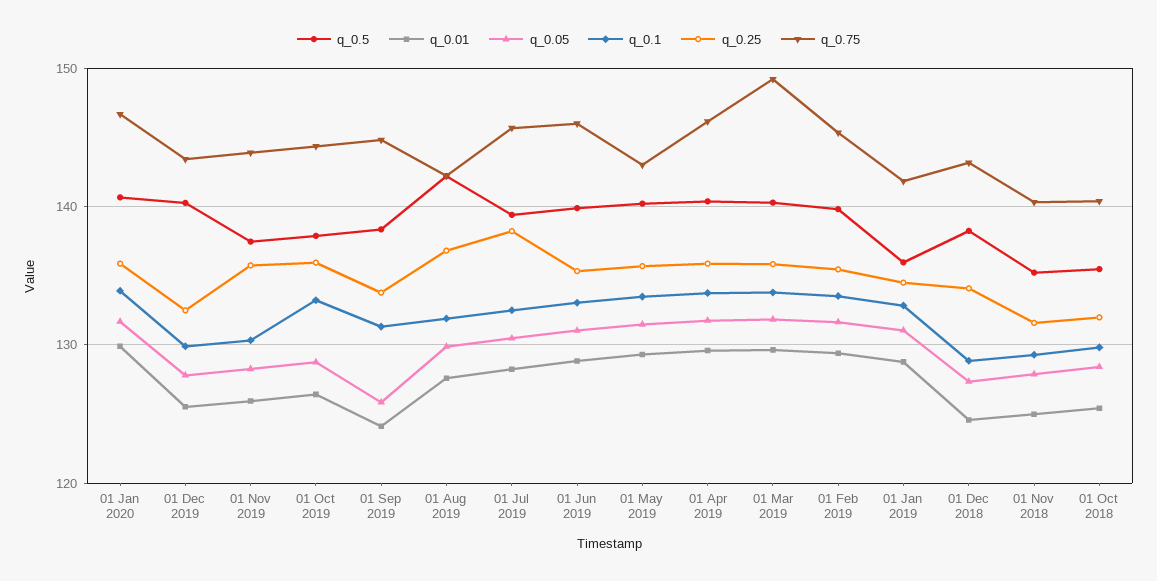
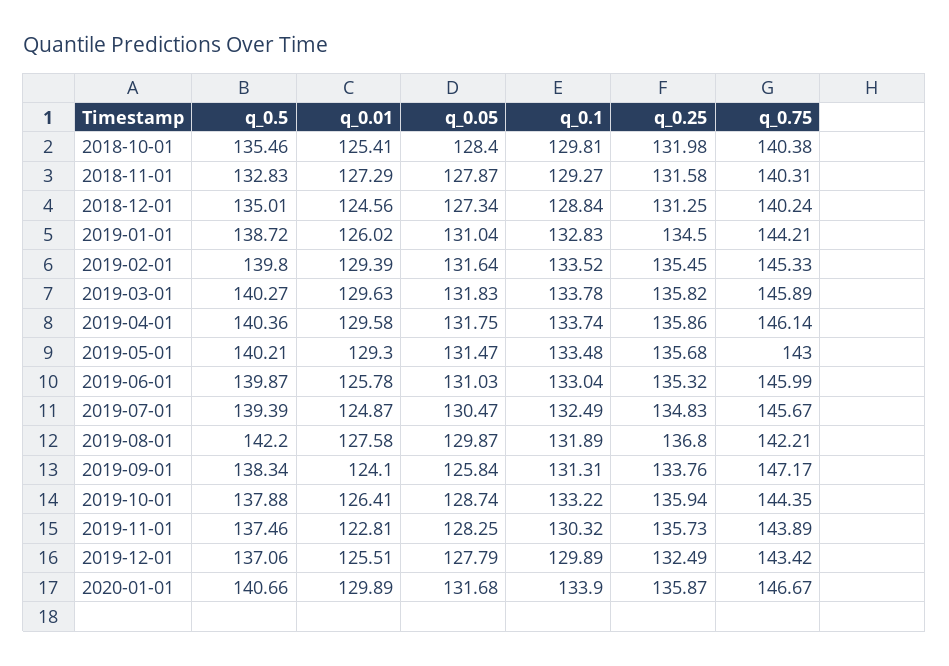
q_0.5, 01 Dec 2019: 140 -> 137.06
q_0.01, 01 Nov 2019: 126 -> 122.81
q_0.75, 01 Sep 2019: 145 -> 147.17
q_0.01, 01 Jul 2019: 128 -> 124.87
q_0.25, 01 Jul 2019: 138 -> 134.83
q_0.01, 01 Jun 2019: 129 -> 125.78
q_0.75, 01 Mar 2019: 149 -> 145.89
q_0.5, 01 Jan 2019: 136 -> 138.72
q_0.01, 01 Jan 2019: 129 -> 126.02
q_0.75, 01 Jan 2019: 142 -> 144.21
q_0.5, 01 Dec 2018: 138 -> 135.01
q_0.25, 01 Dec 2018: 134 -> 131.25
q_0.75, 01 Dec 2018: 143 -> 140.24
q_0.5, 01 Nov 2018: 135 -> 132.83
q_0.01, 01 Nov 2018: 125 -> 127.29

